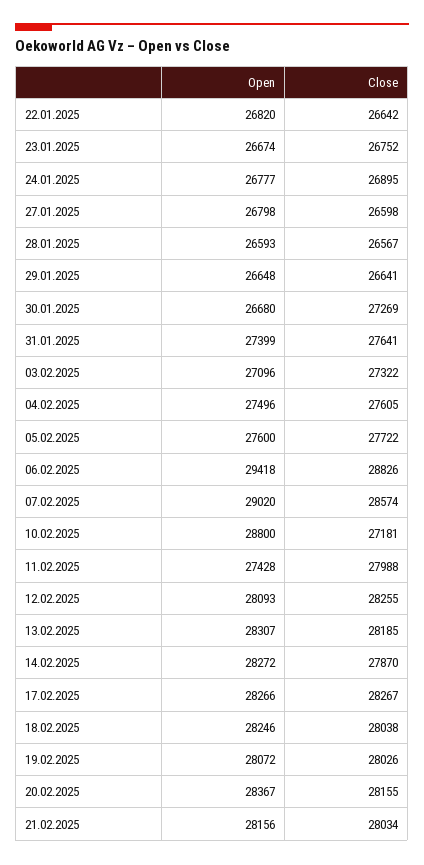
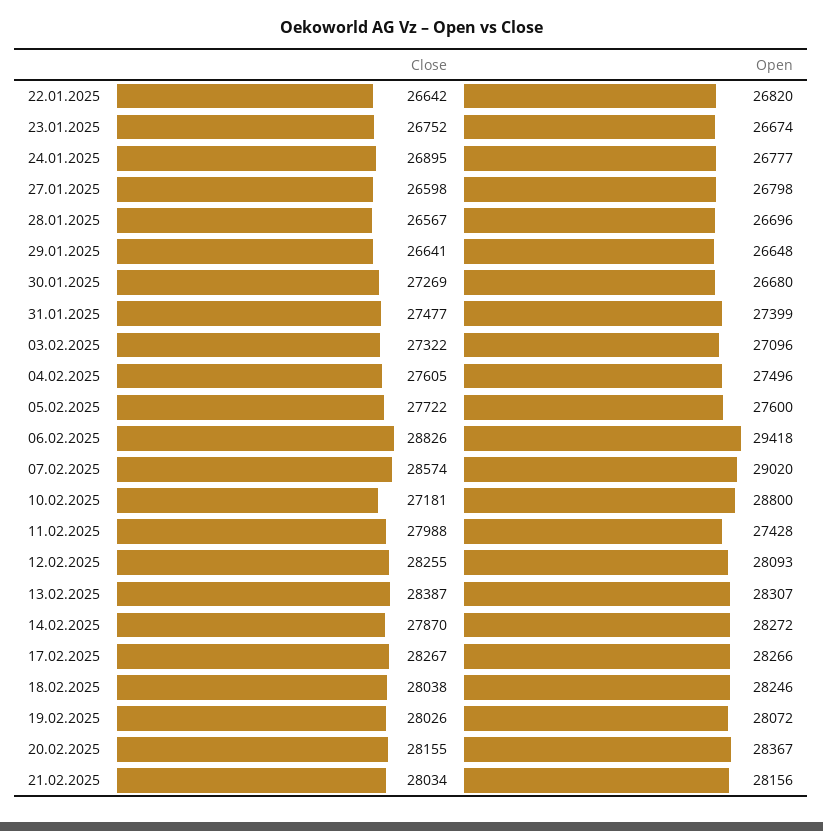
Open, 28.01.2025: 26593 -> 26696
Close, 31.01.2025: 27641 -> 27477
Close, 13.02.2025: 28185 -> 28387

